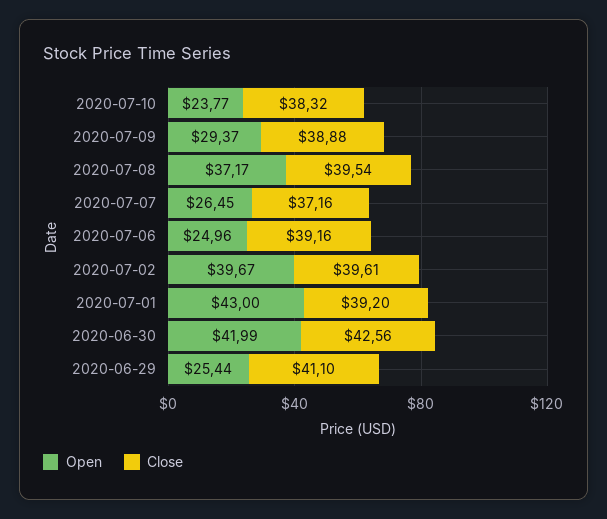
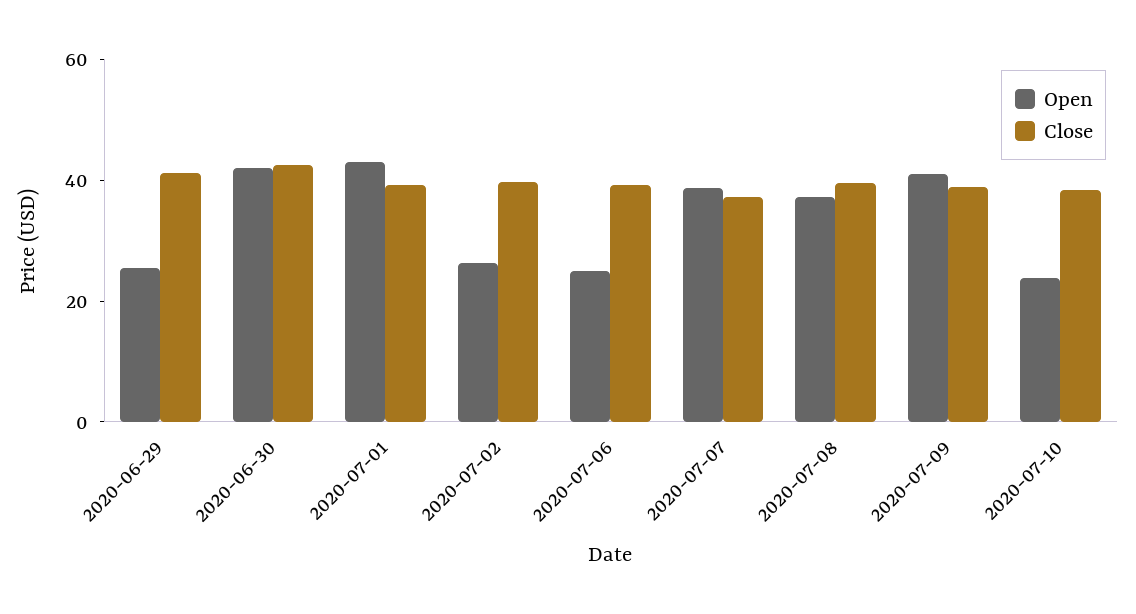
Open, 2020-07-09: 29.37 -> 40
Open, 2020-07-07: 26.45 -> 40
Open, 2020-07-02: 39.67 -> 25

